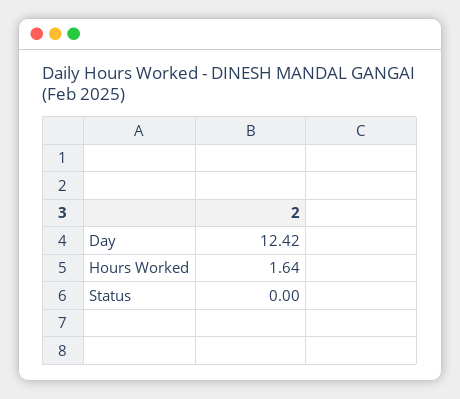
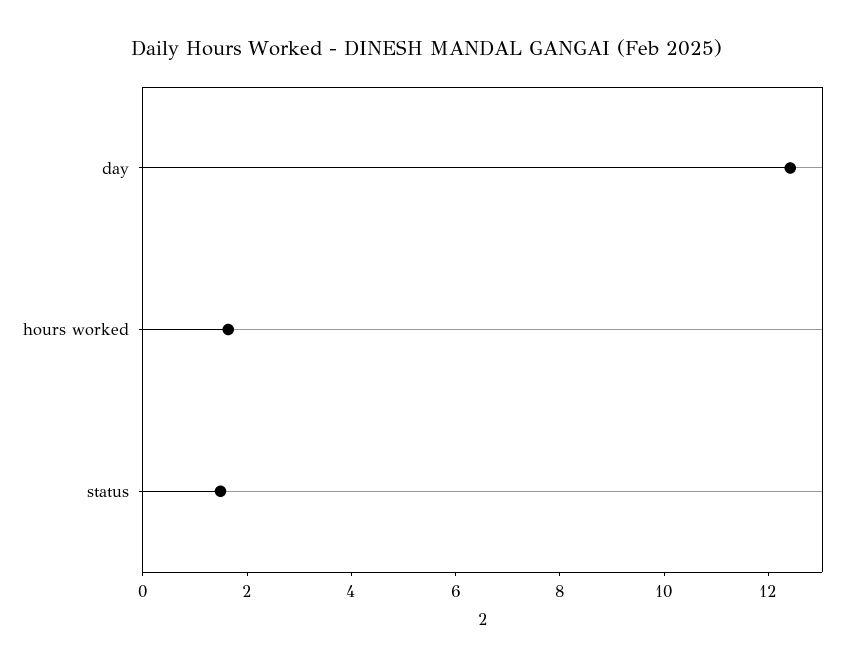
Status: 0 -> 1.5

